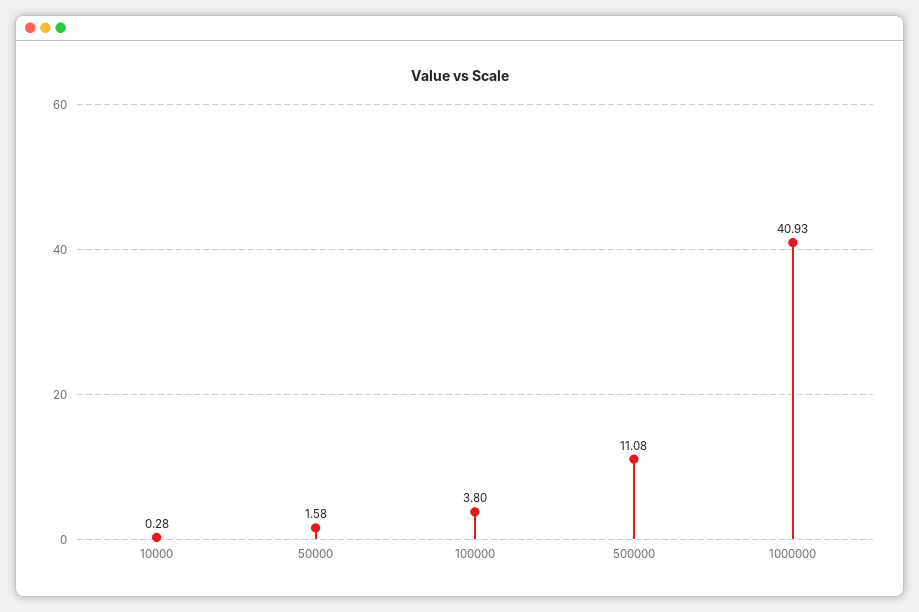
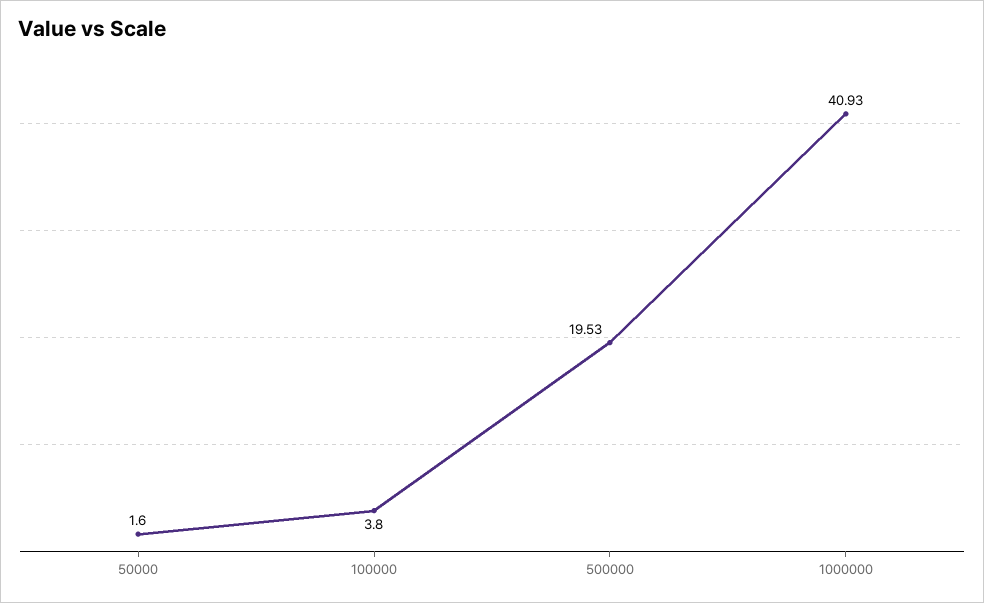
10000: 0.28 -> none
50000: 1.58 -> 1.6
500000: 11.08 -> 19.53

